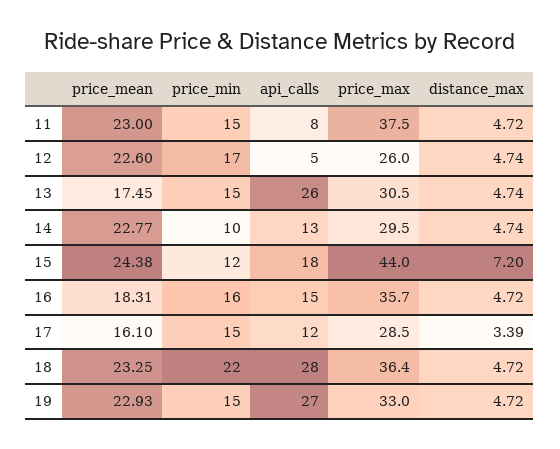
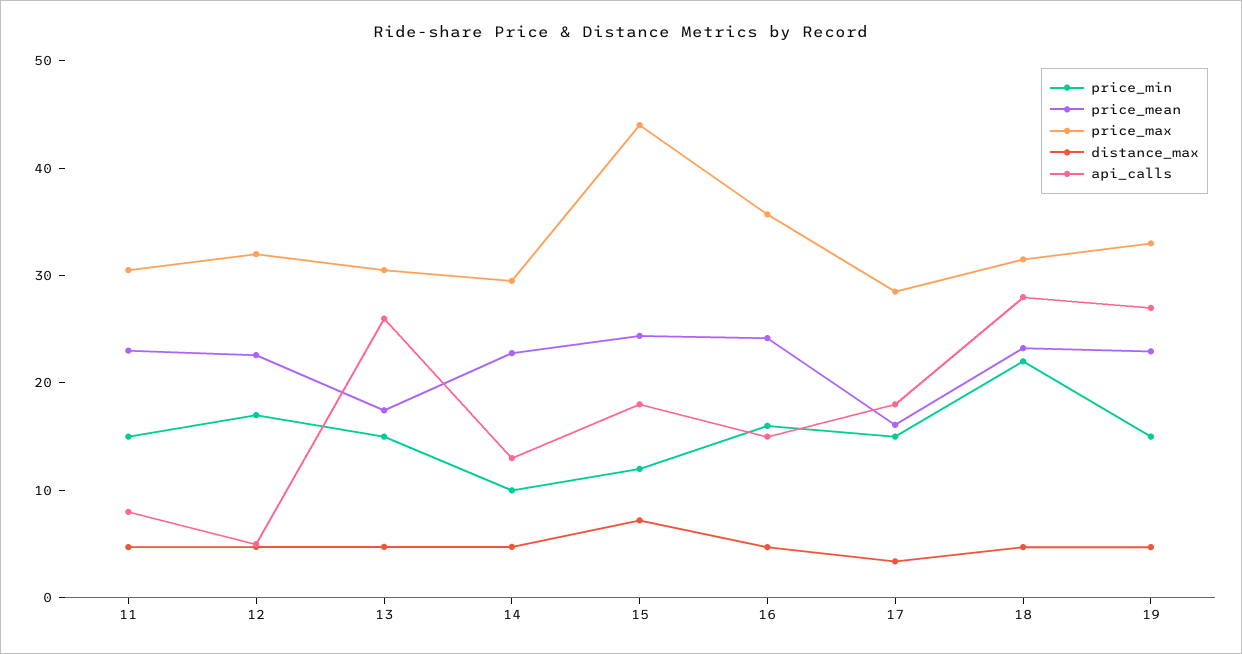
price_max, 11: 37.5 -> 30
price_max, 12: 26 -> 32
price_mean, 16: 18.31 -> 24
api_calls, 17: 12 -> 18
price_max, 18: 36.4 -> 32

